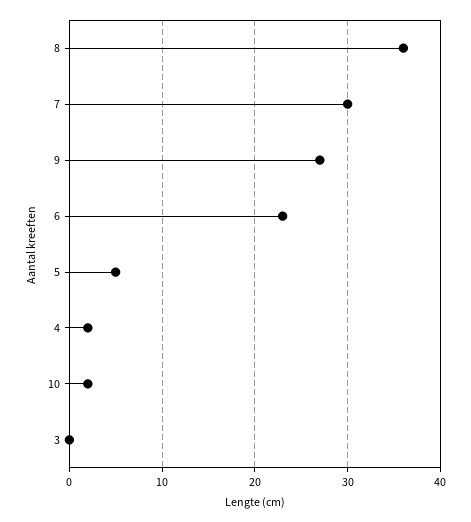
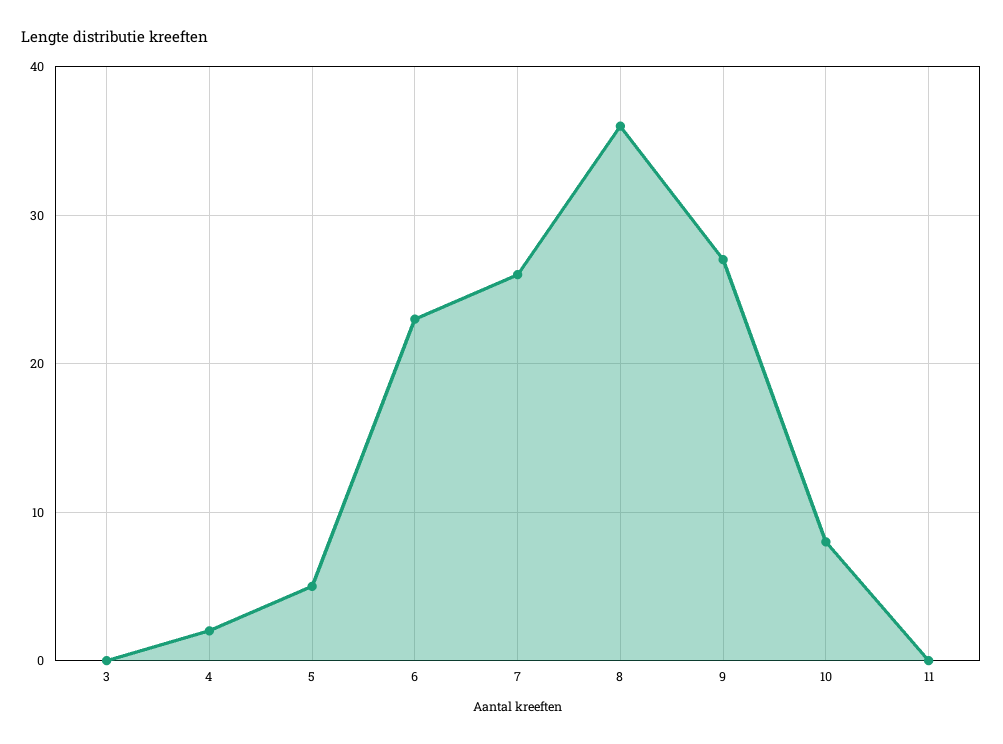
7: 30 -> 26
10: 2 -> 8
11: none -> 0

